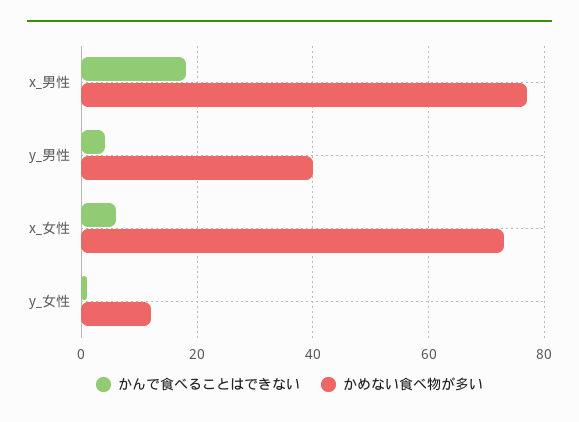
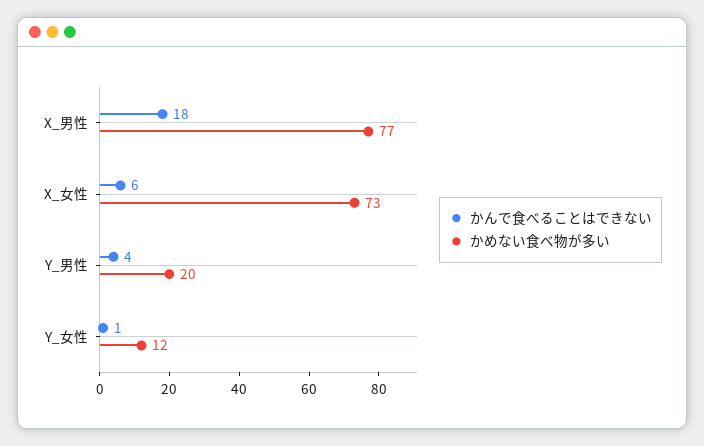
かめない食べ物が多い, y_男性: 40 -> 20

